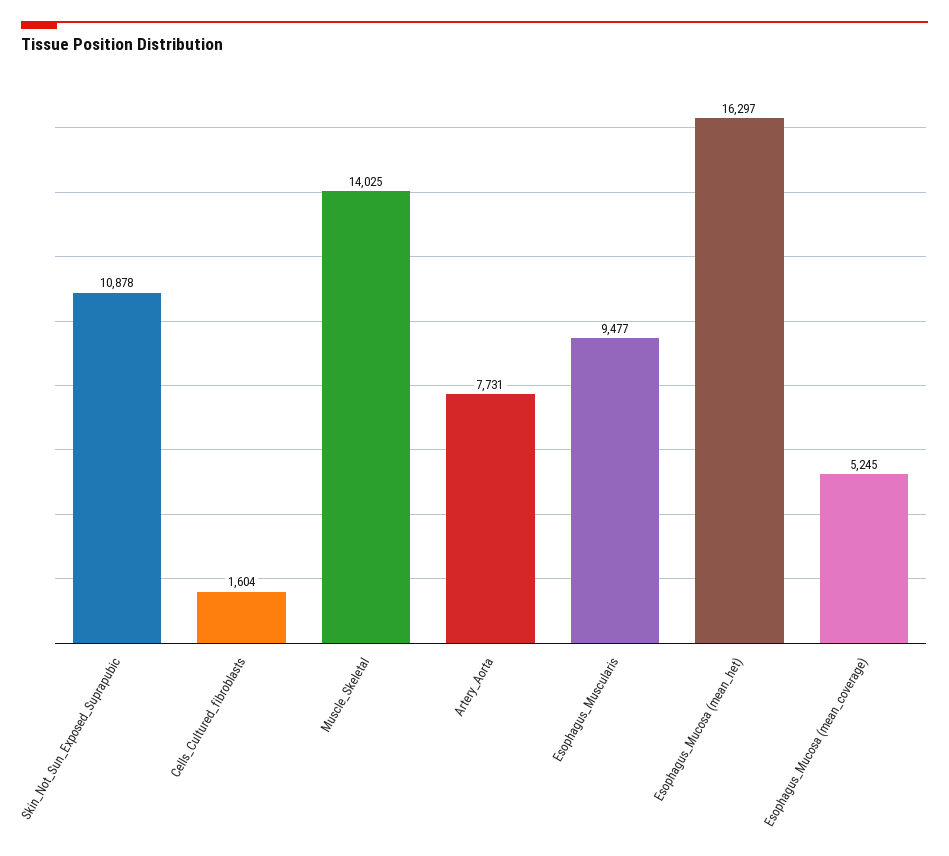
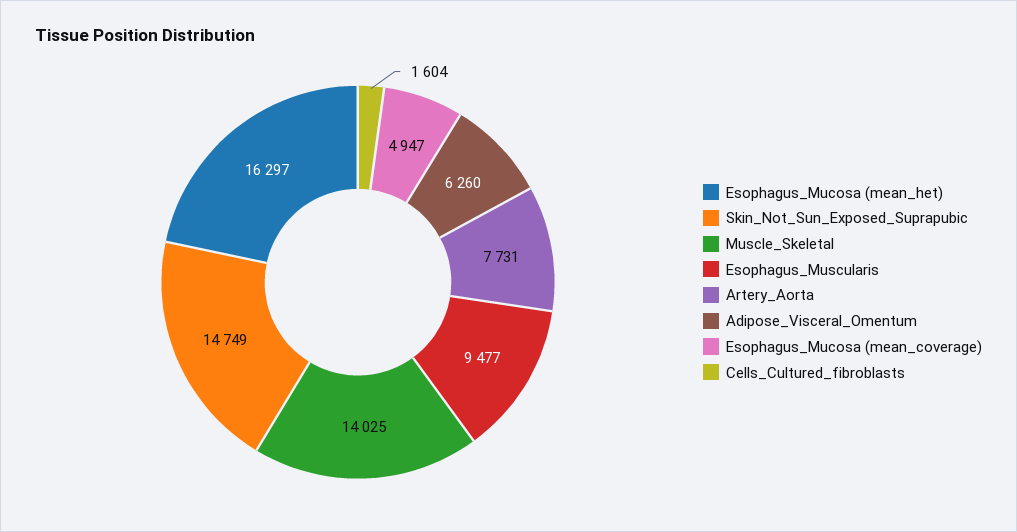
Skin_Not_Sun_Exposed_Suprapubic: 10878 -> 14749
Esophagus_Mucosa (mean_coverage): 5245 -> 4947
Adipose_Visceral_Omentum: none -> 6260

